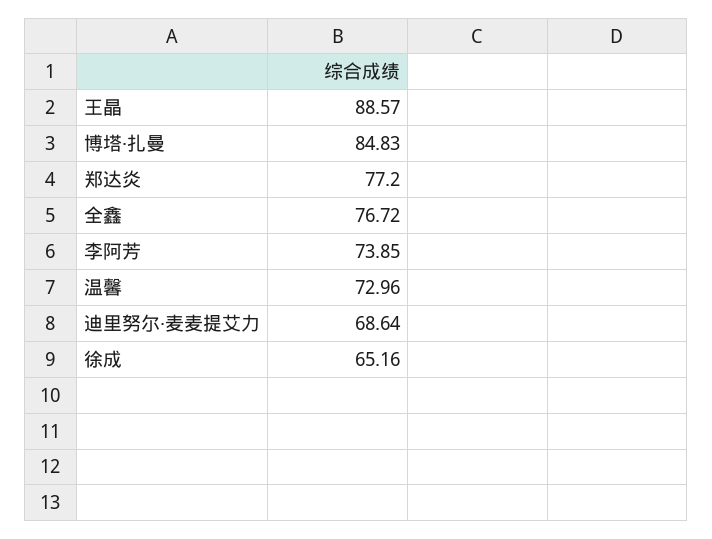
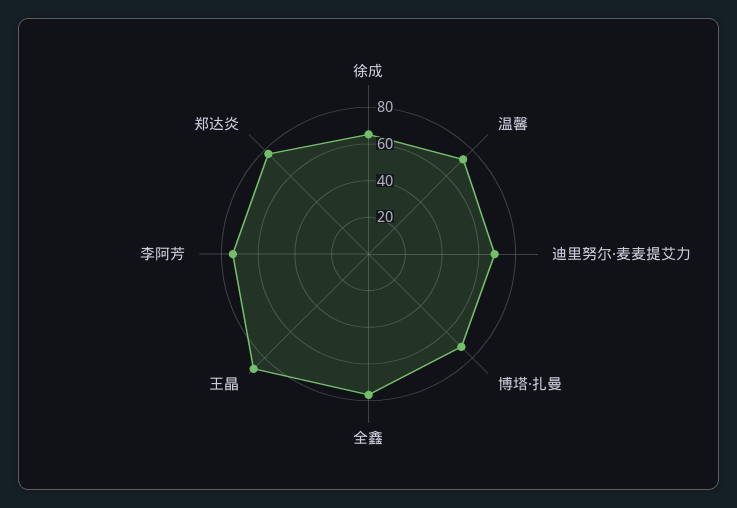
博塔·扎曼: 84.83 -> 70

